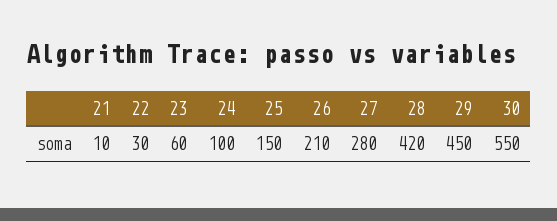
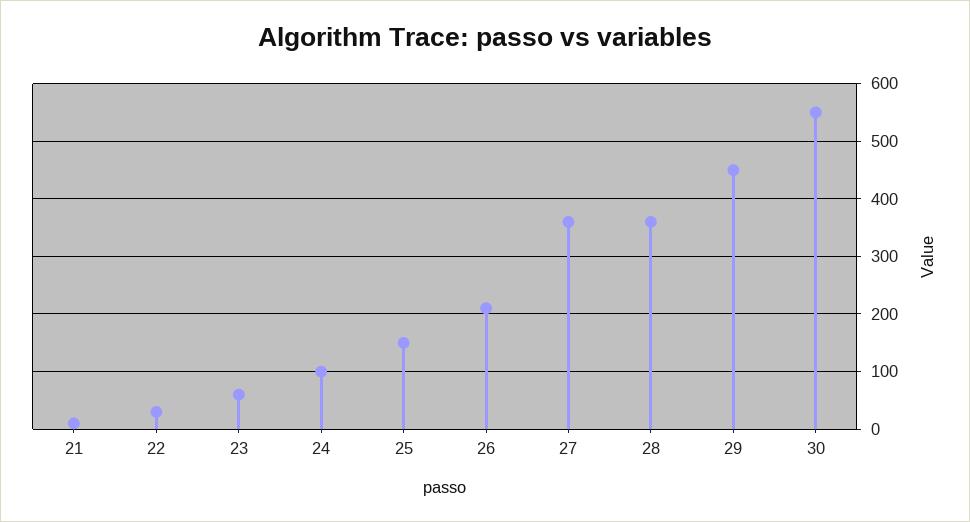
27: 280 -> 360
28: 420 -> 360

